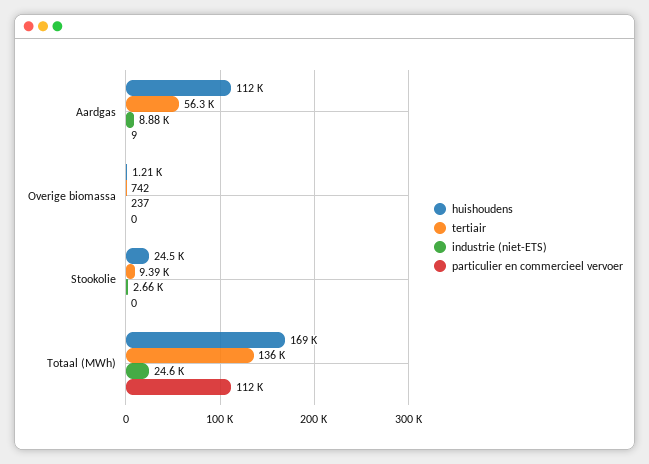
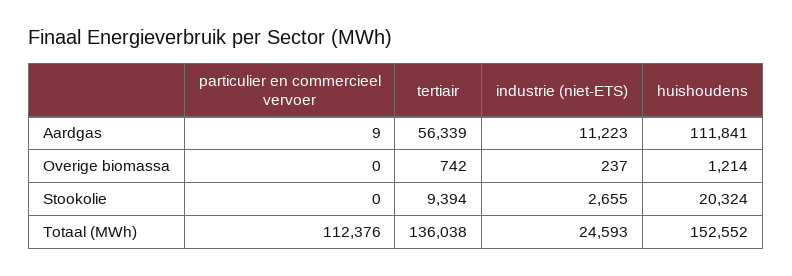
industrie (niet-ETS), Aardgas: 8880 -> 11223
huishoudens, Stookolie: 24500 -> 20324
huishoudens, Totaal (MWh): 169000 -> 152552

